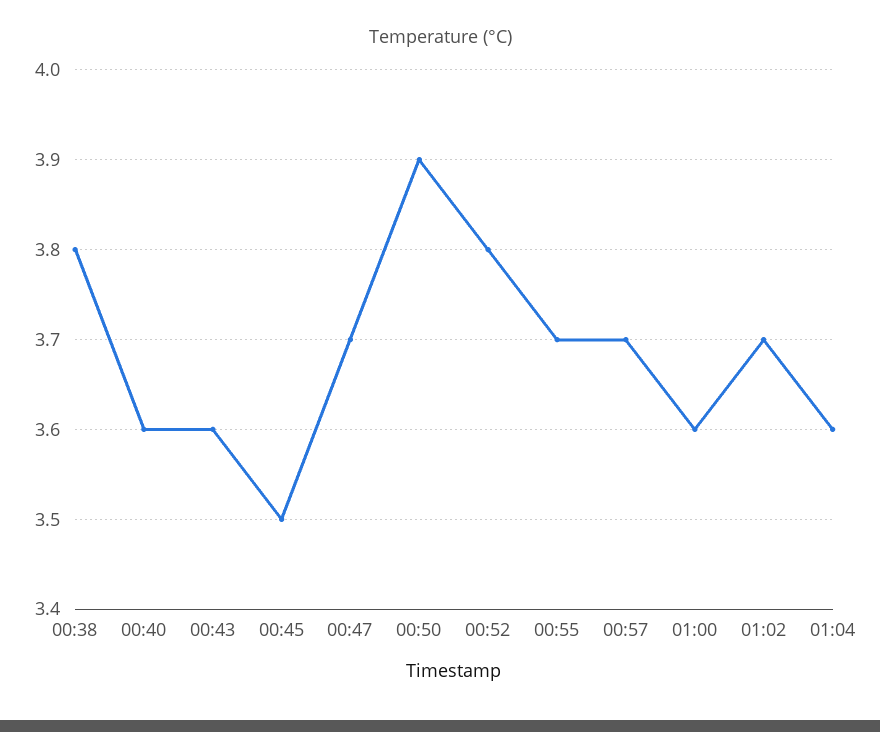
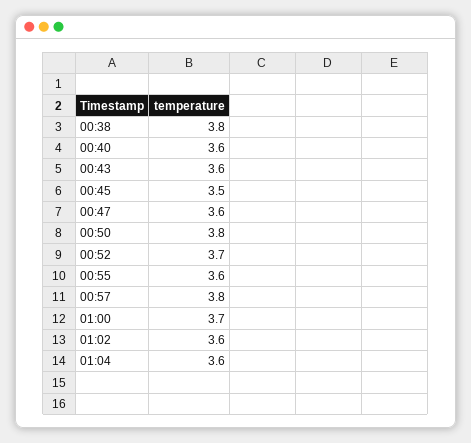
00:47: 3.7 -> 3.6
00:50: 3.9 -> 3.8
00:52: 3.8 -> 3.7
00:55: 3.7 -> 3.6
00:57: 3.7 -> 3.8
01:00: 3.6 -> 3.7
01:02: 3.7 -> 3.6

